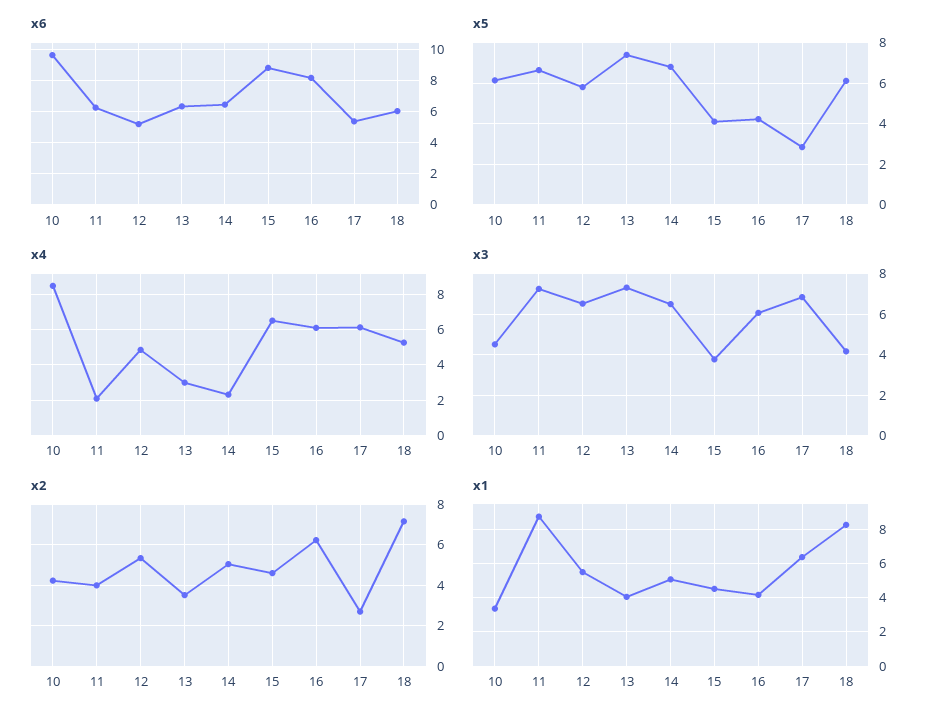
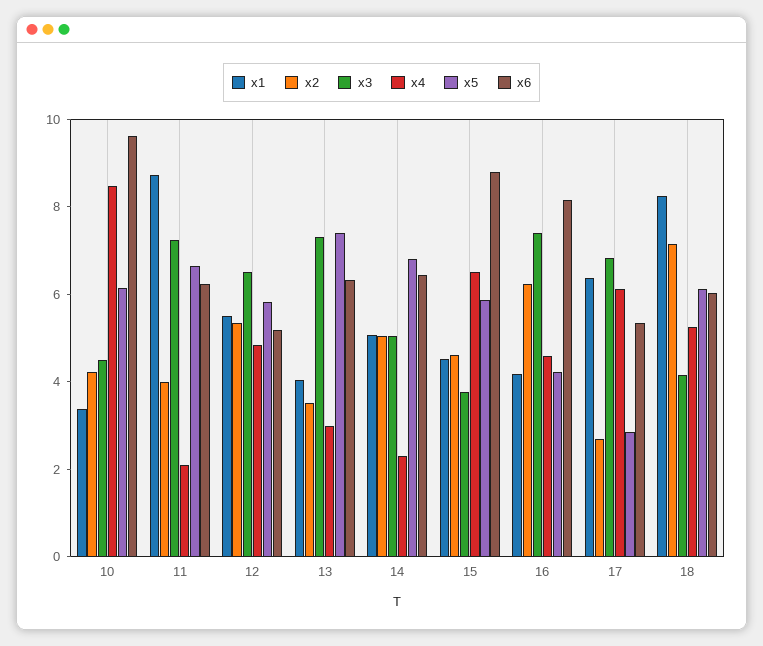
x5, 15: 4 -> 6
x4, 16: 6 -> 4.5
x3, 14: 6.5 -> 5
x3, 16: 6 -> 7.5

